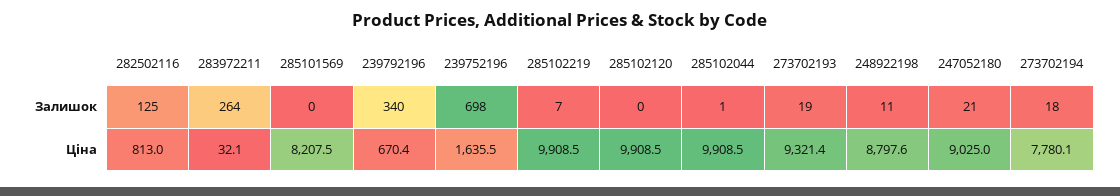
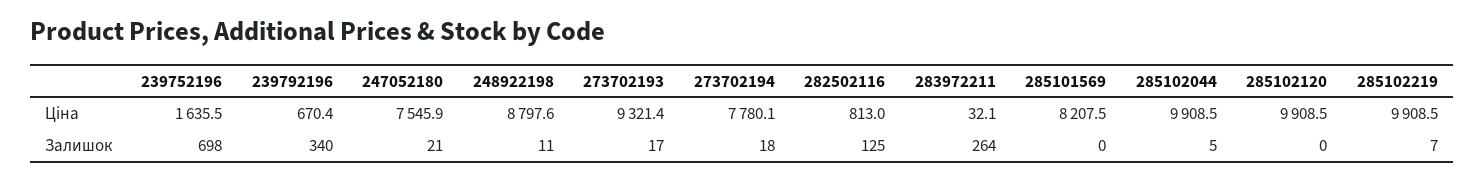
285102044, Залишок: 1 -> 5
273702193, Залишок: 19 -> 17
247052180, Ціна: 9025 -> 7545.9

